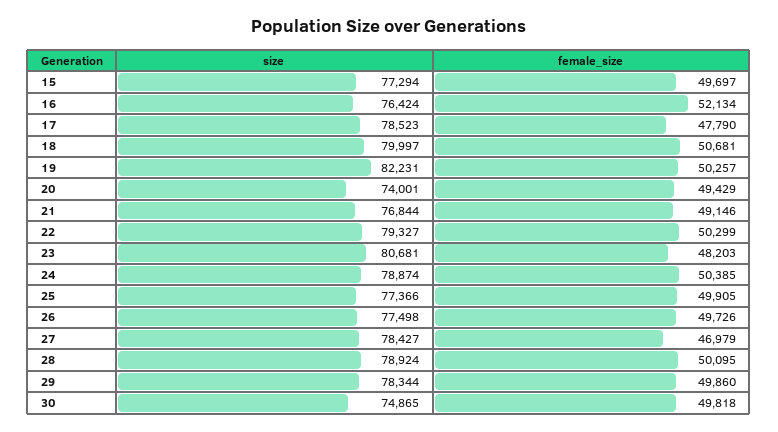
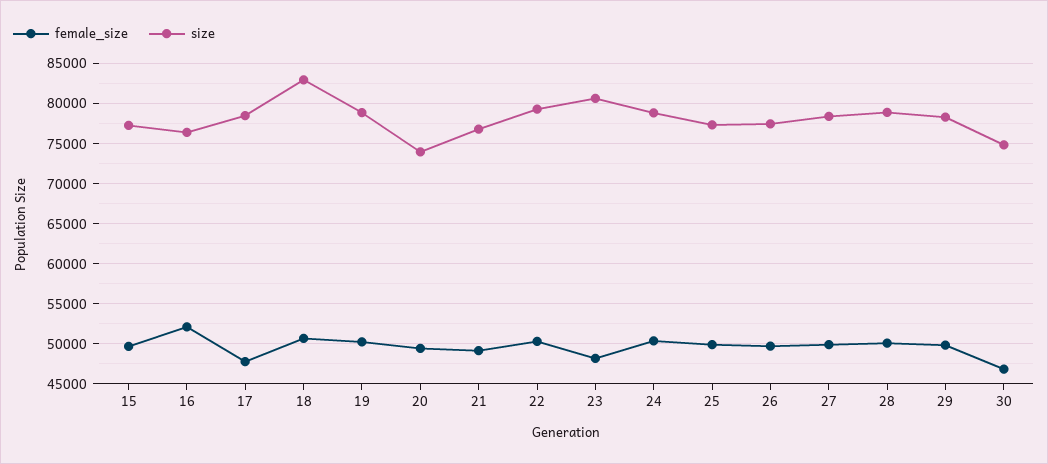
size, 18: 79997 -> 83000
size, 19: 82231 -> 79000
female_size, 27: 46979 -> 50000
female_size, 30: 49818 -> 47000

